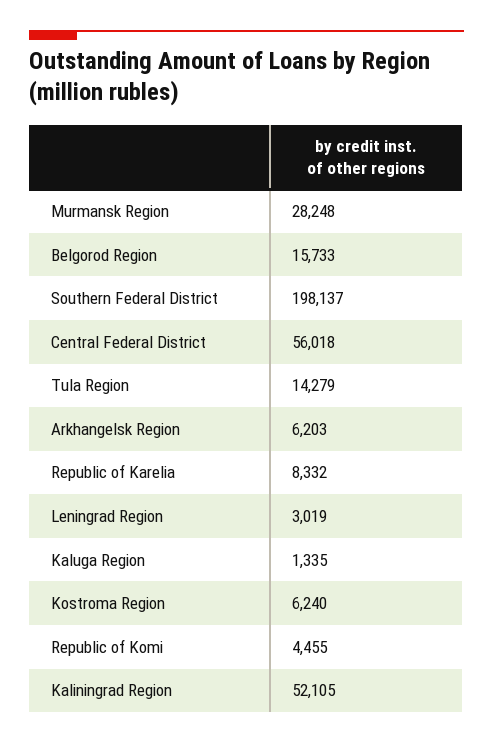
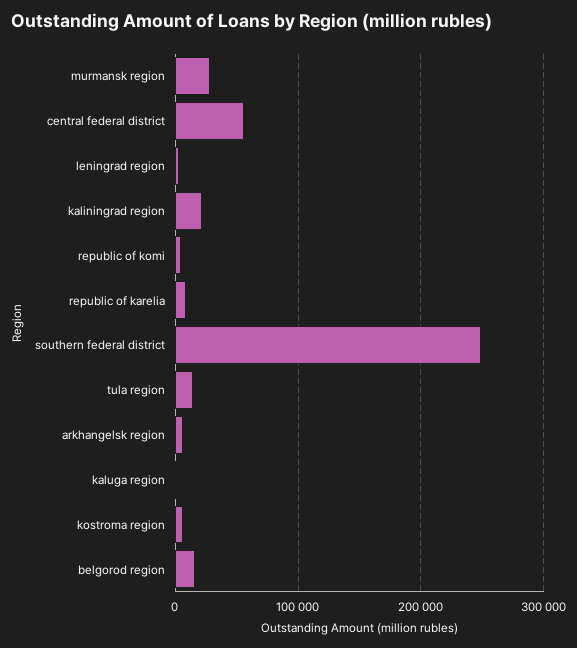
Southern Federal District: 198137 -> 250000
Kaliningrad Region: 52105 -> 20000

